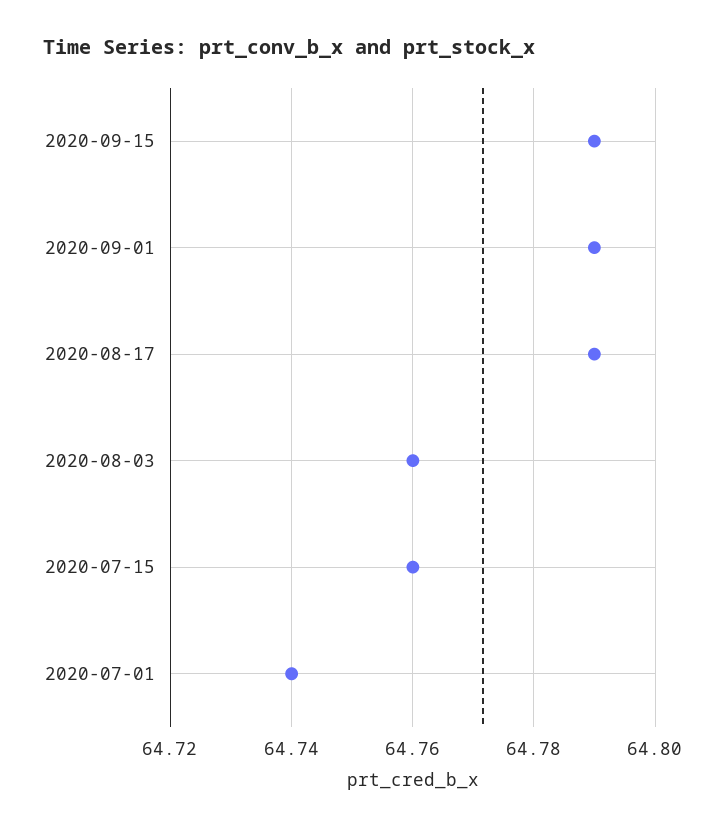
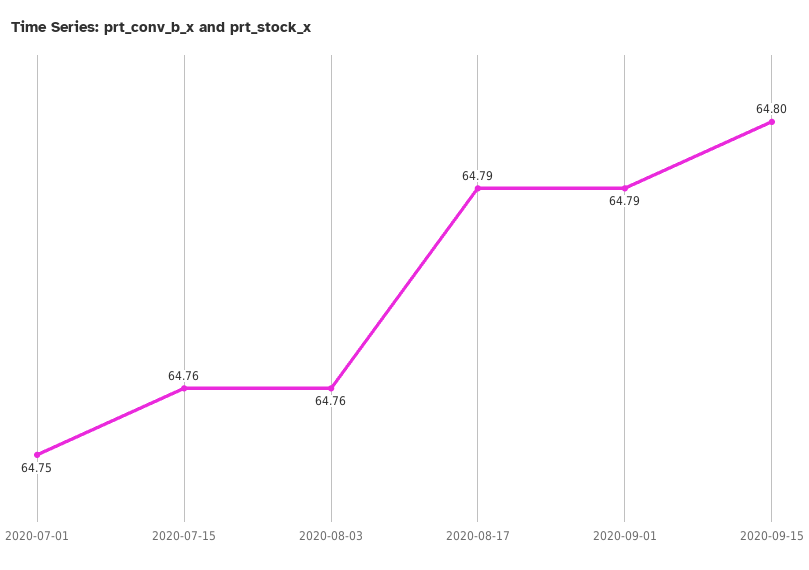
2020-09-15: 64.79 -> 64.8
2020-07-01: 64.74 -> 64.75

